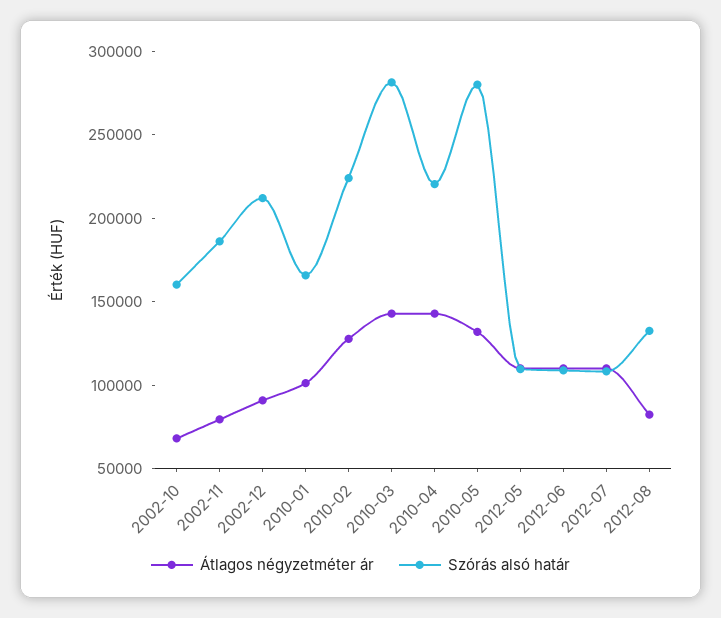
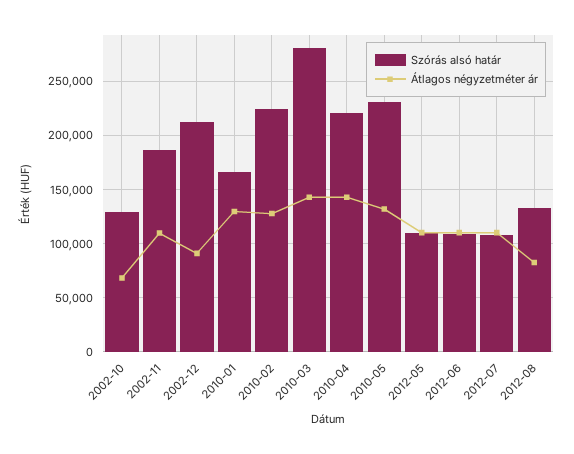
Szórás alsó határ, 2002-10: 160000 -> 130000
Átlagos négyzetméter ár, 2002-11: 80000 -> 110000
Átlagos négyzetméter ár, 2010-01: 100000 -> 130000
Szórás alsó határ, 2010-05: 280000 -> 230000

